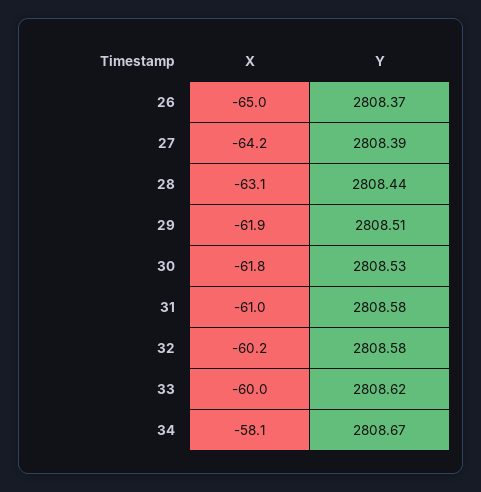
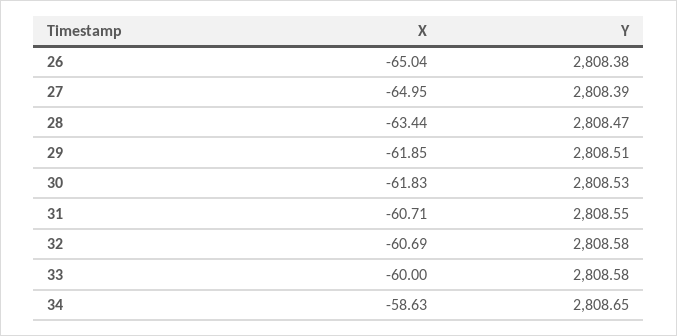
Y, 26: 2808.37 -> 2808.38
X, 27: -64.2 -> -64.95
X, 28: -63.1 -> -63.44
Y, 28: 2808.44 -> 2808.47
X, 31: -61 -> -60.71
Y, 31: 2808.58 -> 2808.55
X, 32: -60.2 -> -60.69
Y, 33: 2808.62 -> 2808.58
X, 34: -58.1 -> -58.63
Y, 34: 2808.67 -> 2808.65

